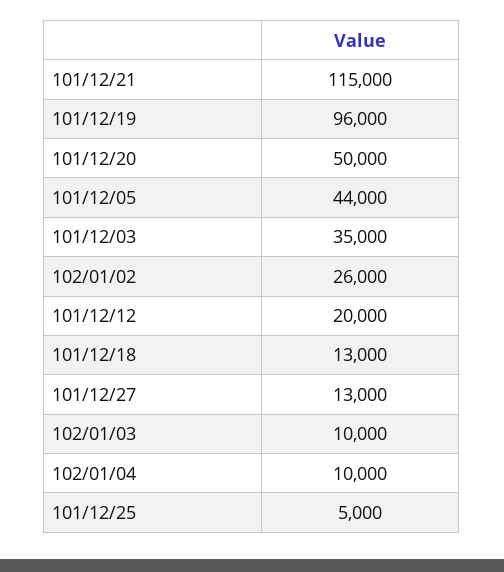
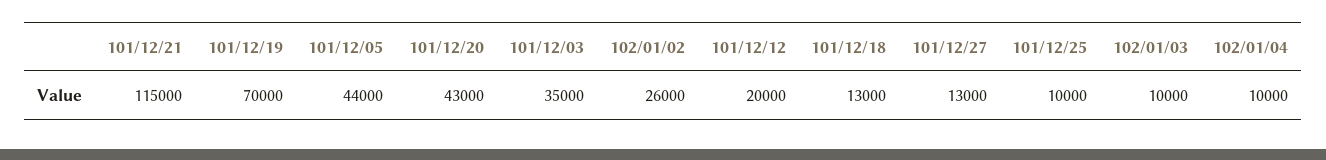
101/12/19: 96000 -> 70000
101/12/20: 50000 -> 43000
101/12/25: 5000 -> 10000

